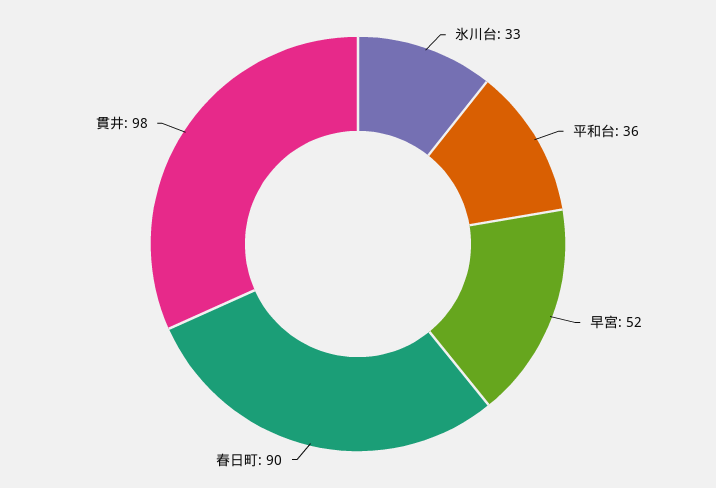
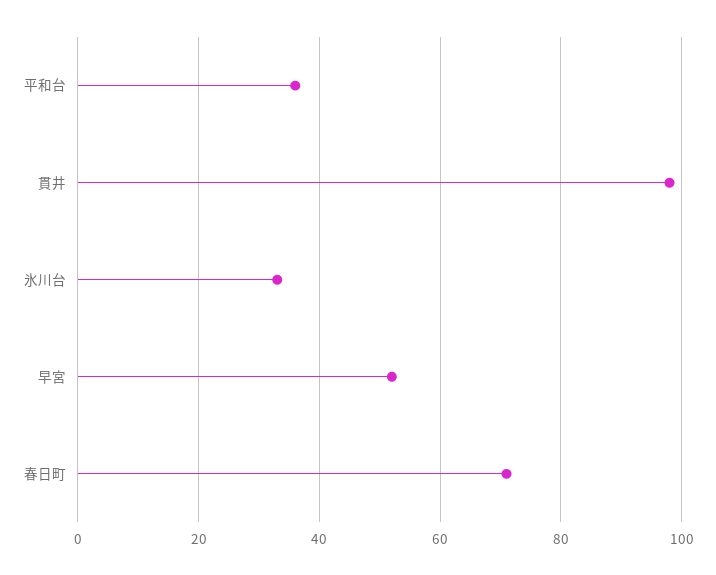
春日町: 90 -> 70

